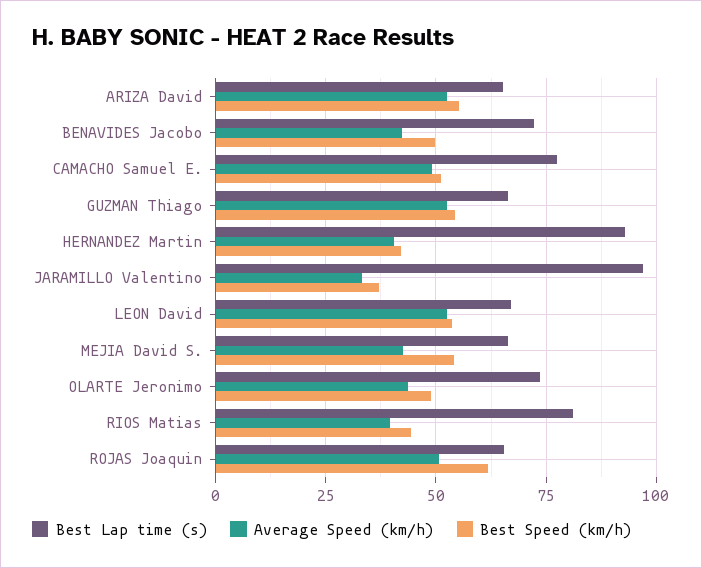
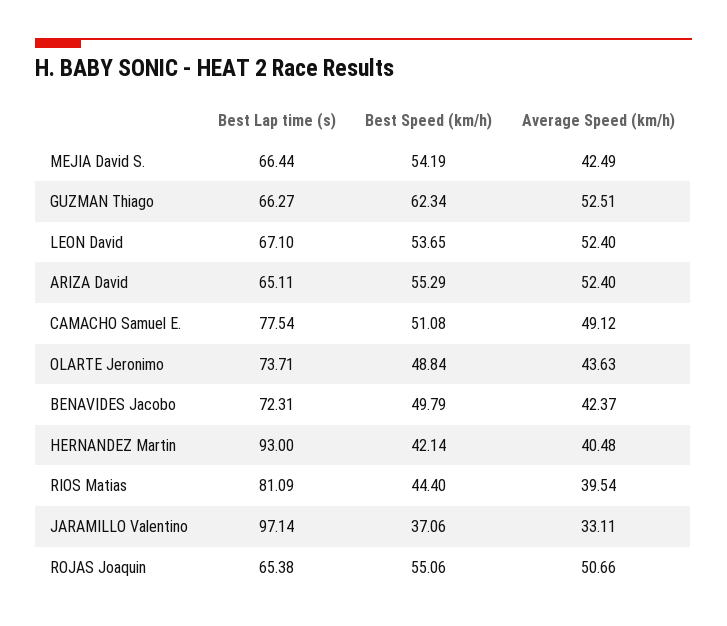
Best Speed (km/h), GUZMAN Thiago: 55 -> 62.34
Best Speed (km/h), ROJAS Joaquin: 62.5 -> 55.06

